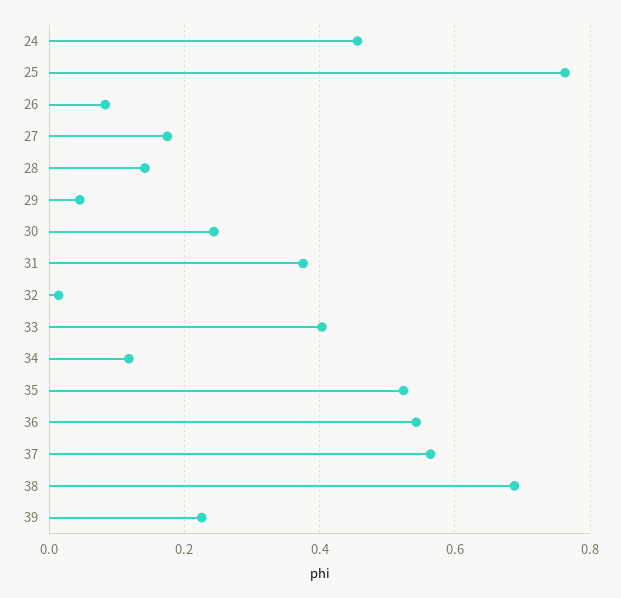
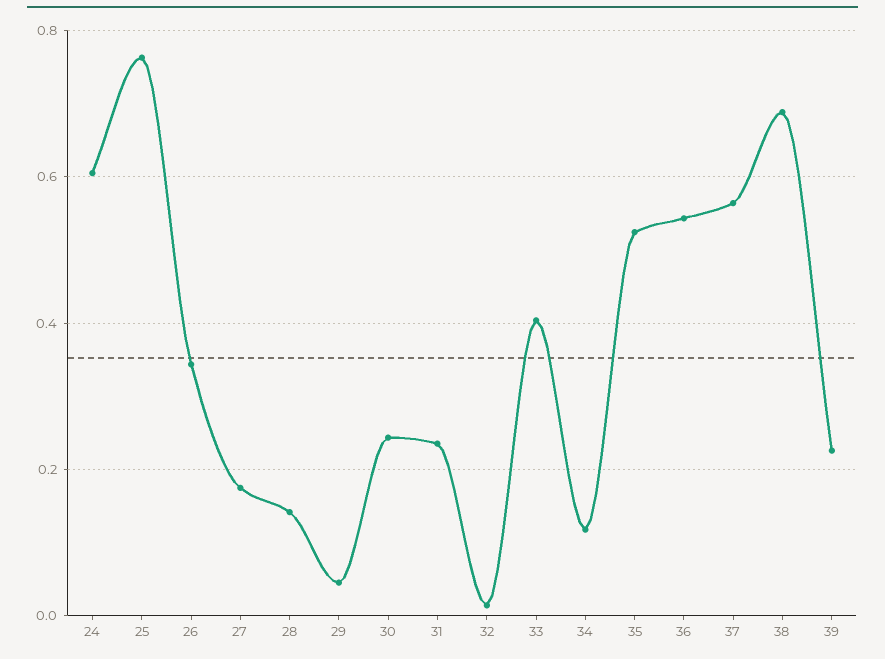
24: 0.46 -> 0.6
26: 0.08 -> 0.34
31: 0.38 -> 0.24

